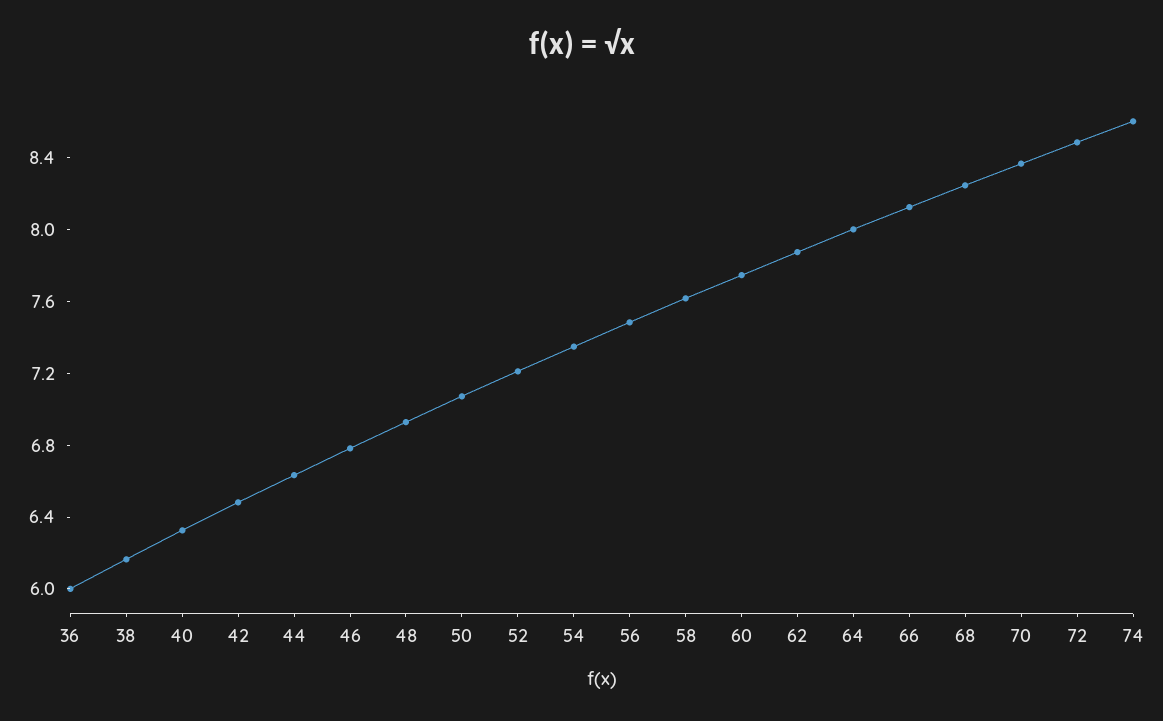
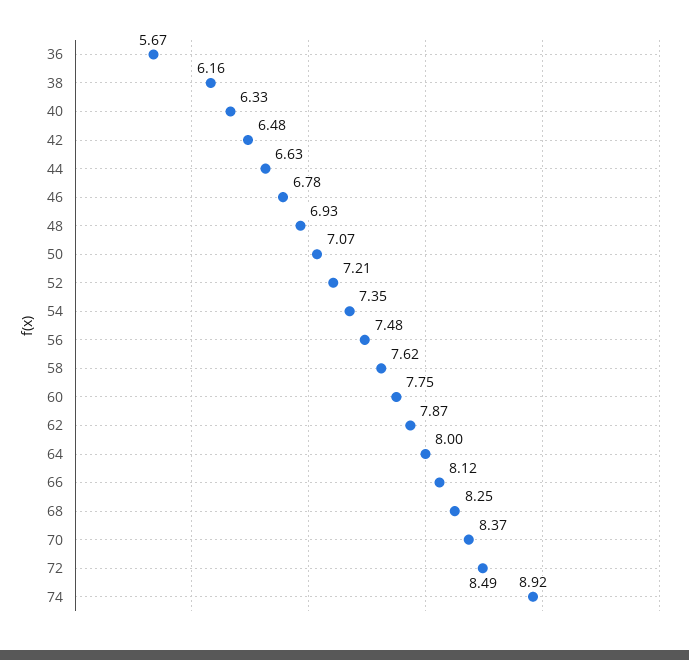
36: 6 -> 5.67
74: 8.6 -> 8.92

